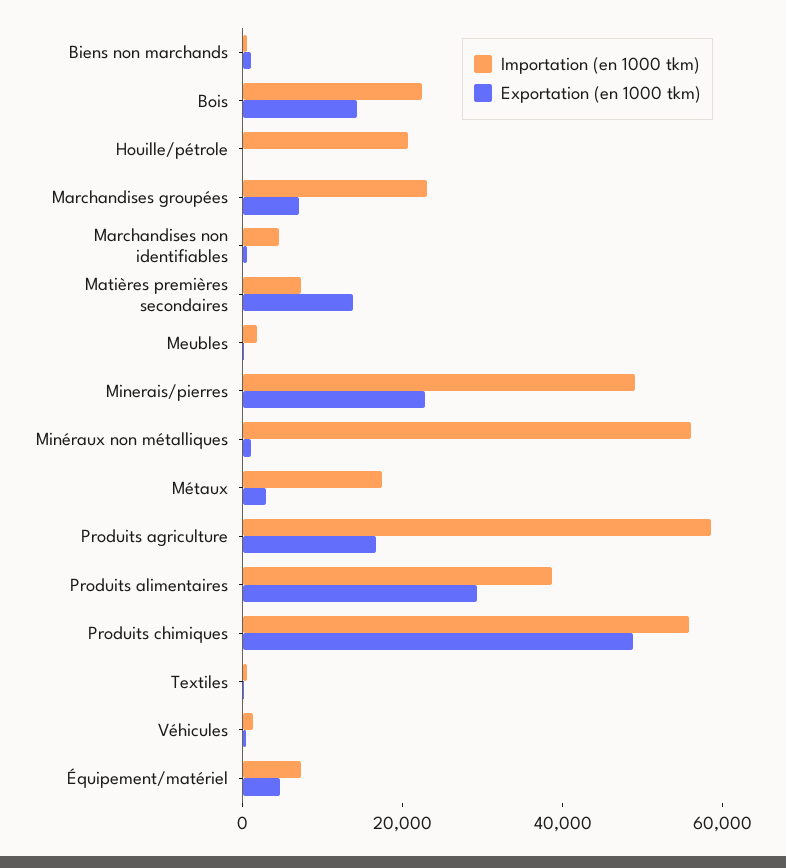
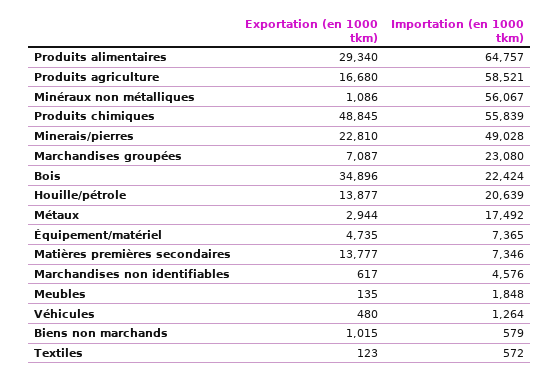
Exportation (en 1000 tkm), Bois: 15000 -> 34896
Exportation (en 1000 tkm), Houille/pétrole: 0 -> 13877
Importation (en 1000 tkm), Produits alimentaires: 40000 -> 64757

